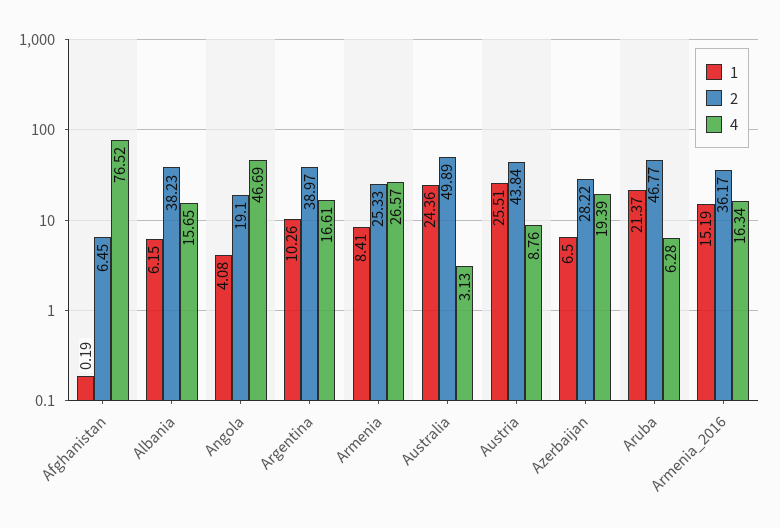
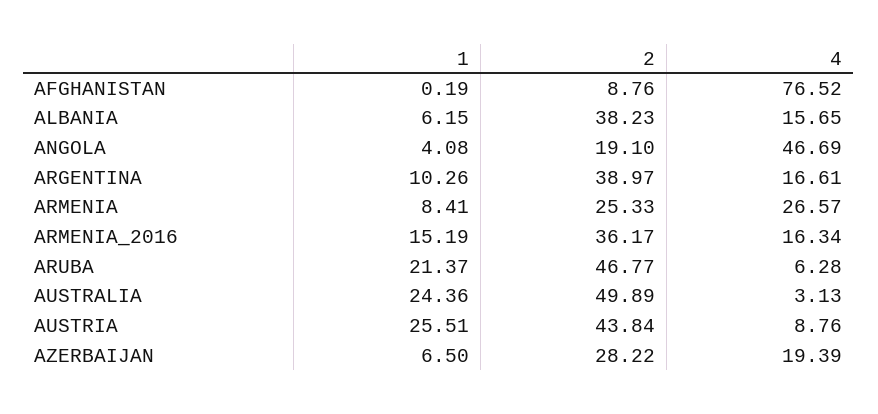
2, Afghanistan: 6.45 -> 8.76

